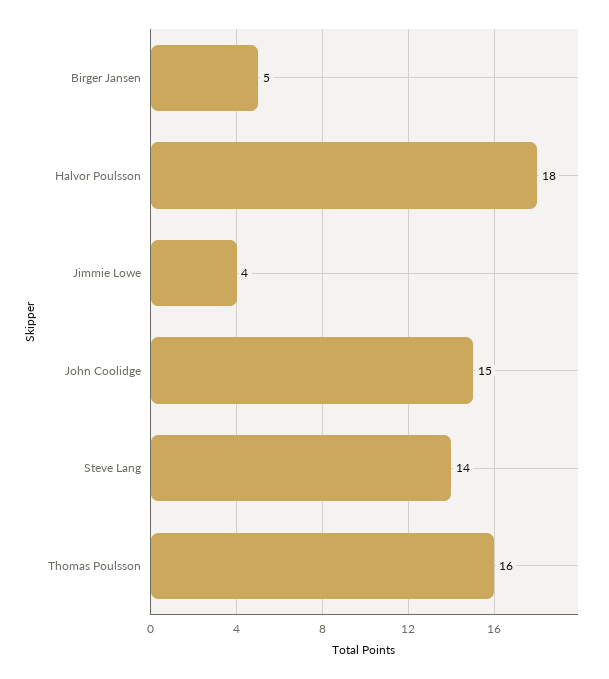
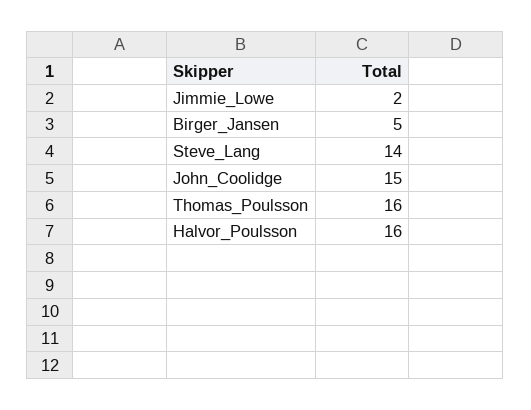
Halvor Poulsson: 18 -> 16
Jimmie Lowe: 4 -> 2

